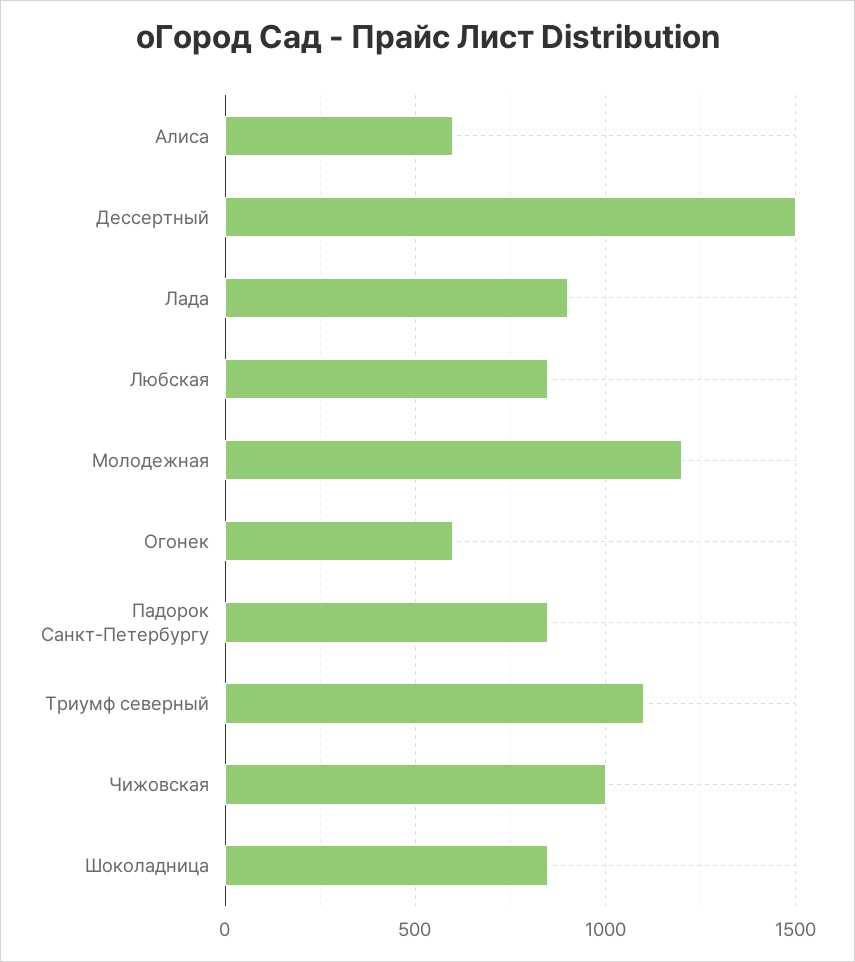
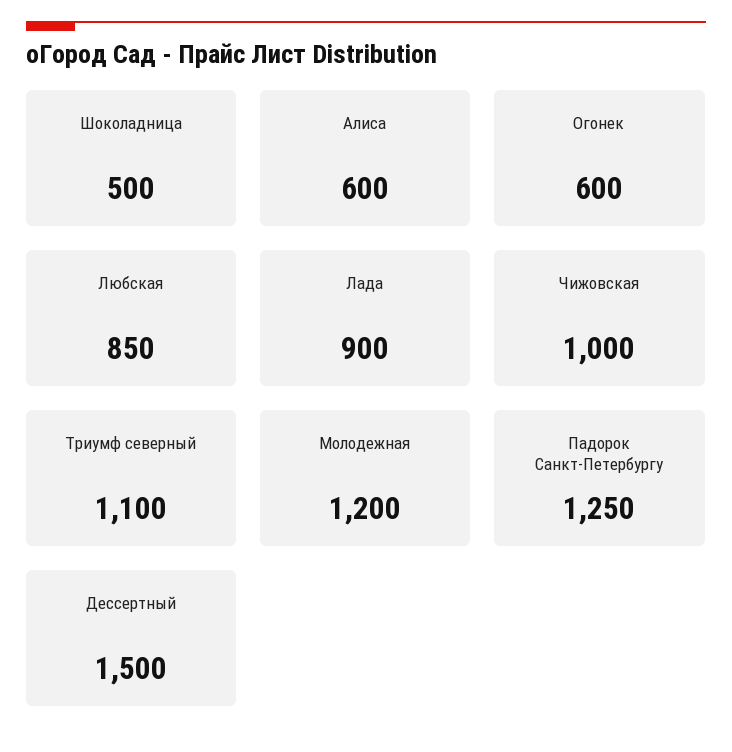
Падорок Санкт-Петербургу: 850 -> 1250
Шоколадница: 850 -> 500

